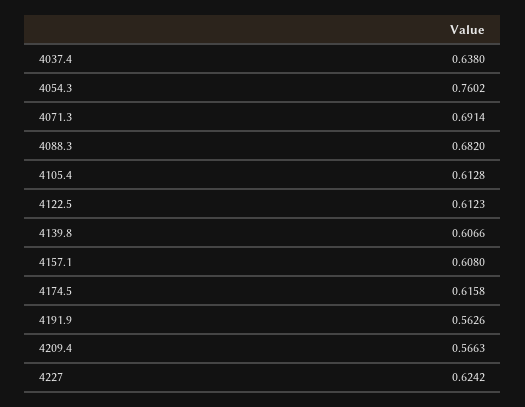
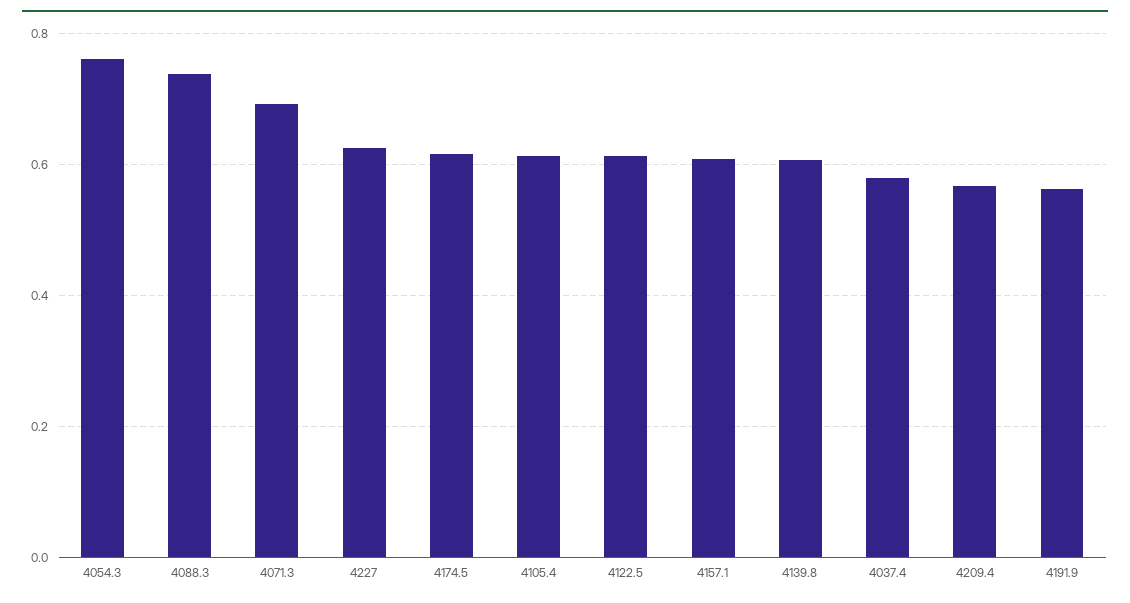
4037.4: 0.638 -> 0.58
4088.3: 0.682 -> 0.74

